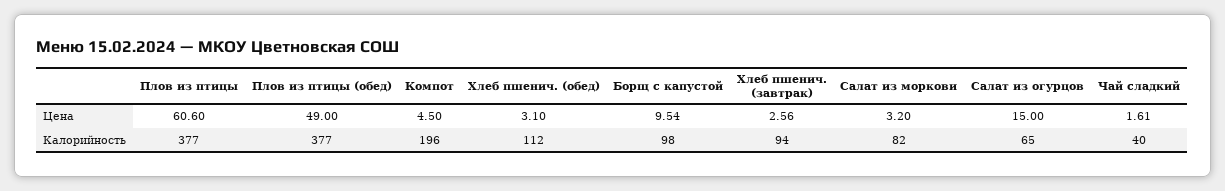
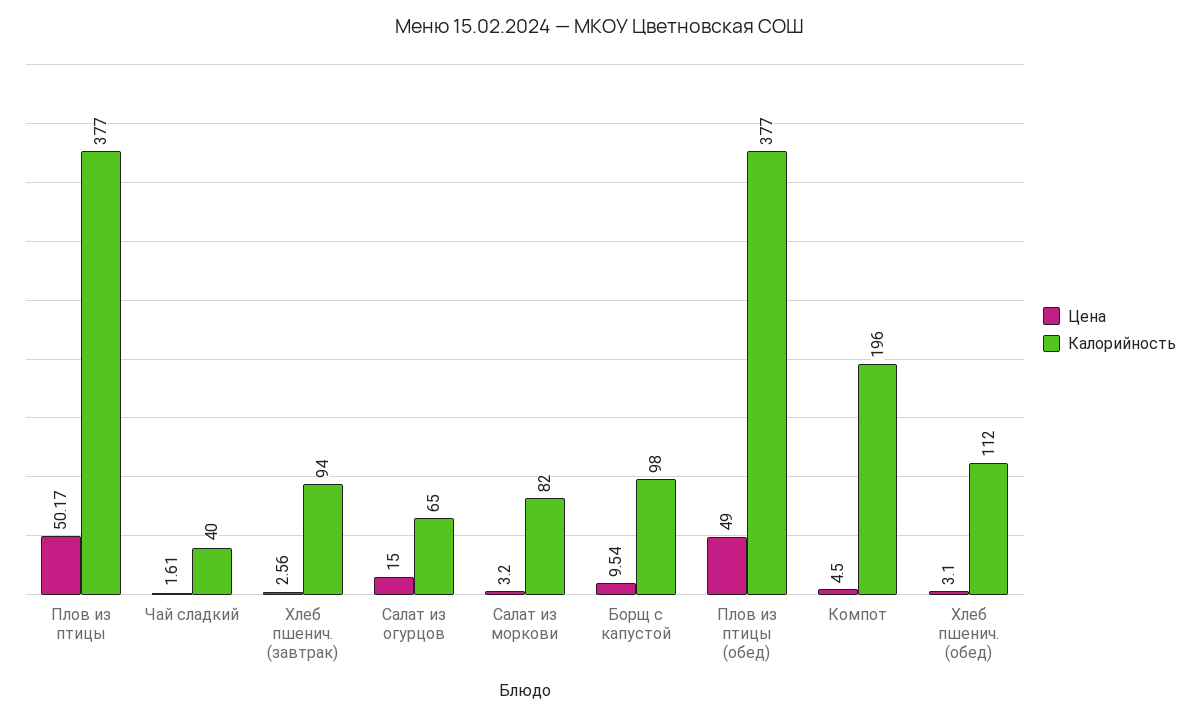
Цена, Плов из птицы: 60.6 -> 50.17

